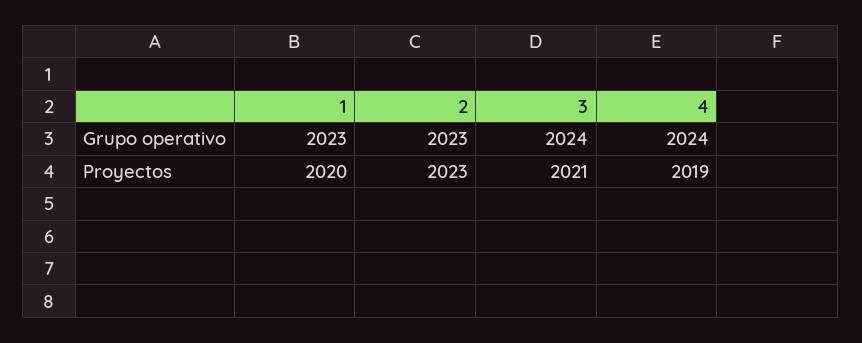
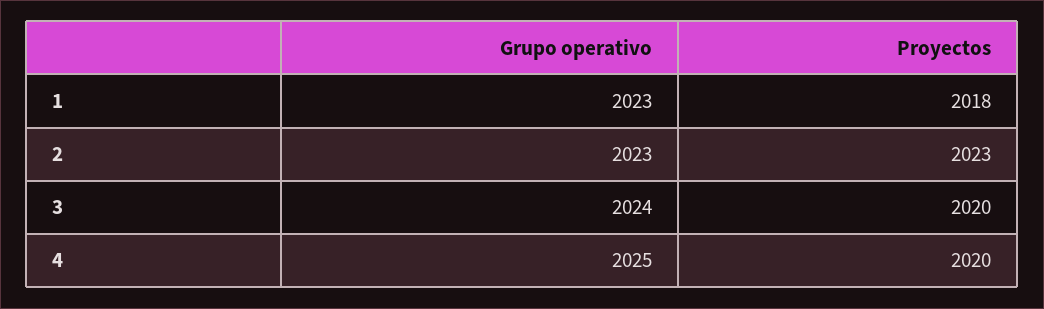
4, Grupo operativo: 2024 -> 2025
1, Proyectos: 2020 -> 2018
3, Proyectos: 2021 -> 2020
4, Proyectos: 2019 -> 2020

